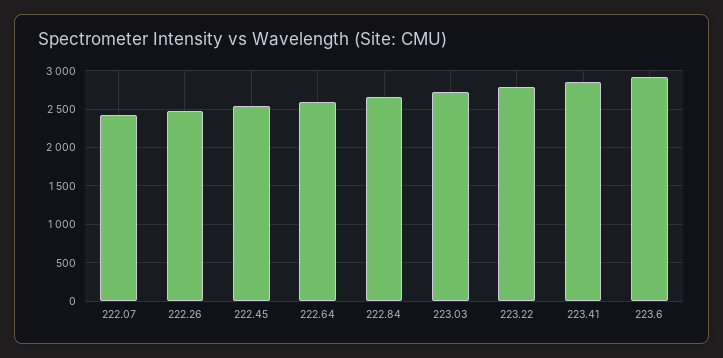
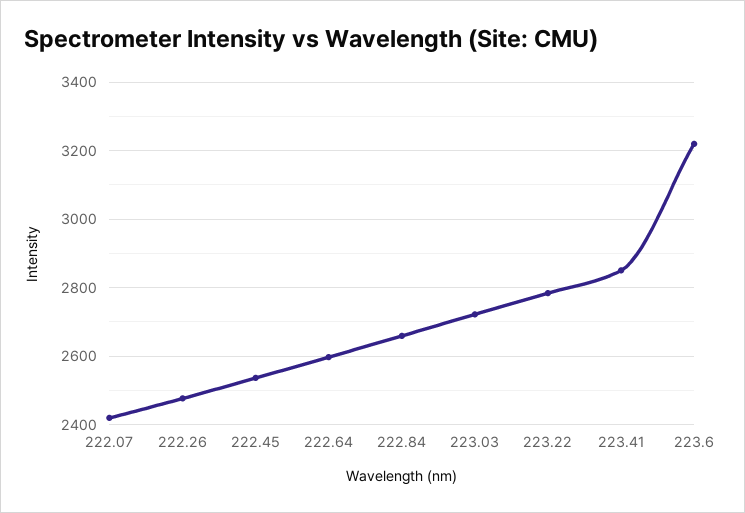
223.6: 2900 -> 3220

